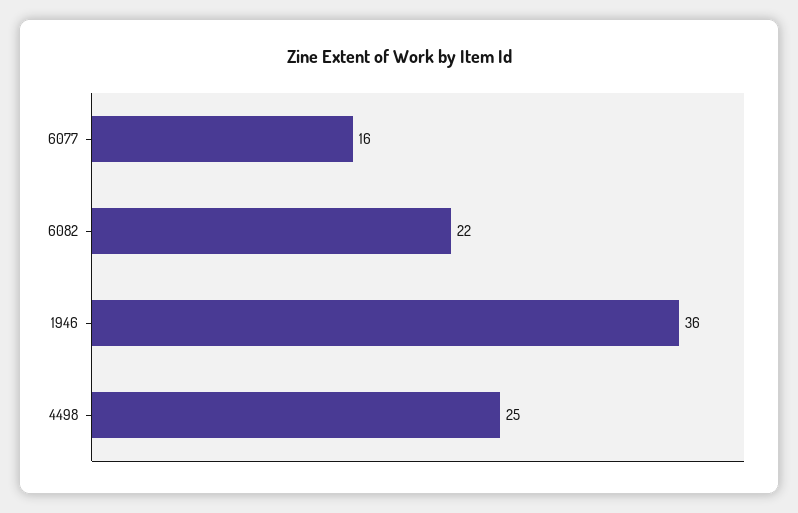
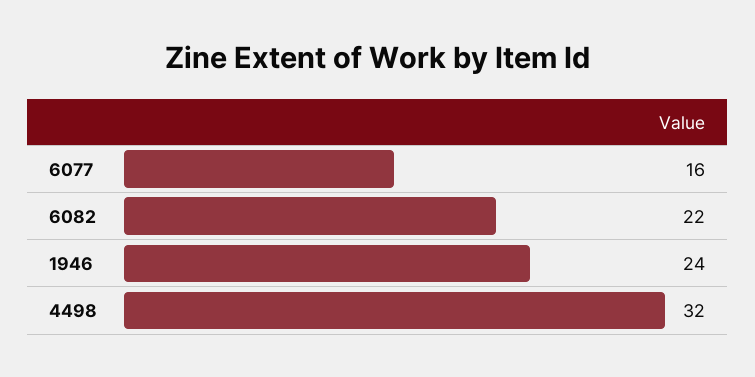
1946: 36 -> 24
4498: 25 -> 32

